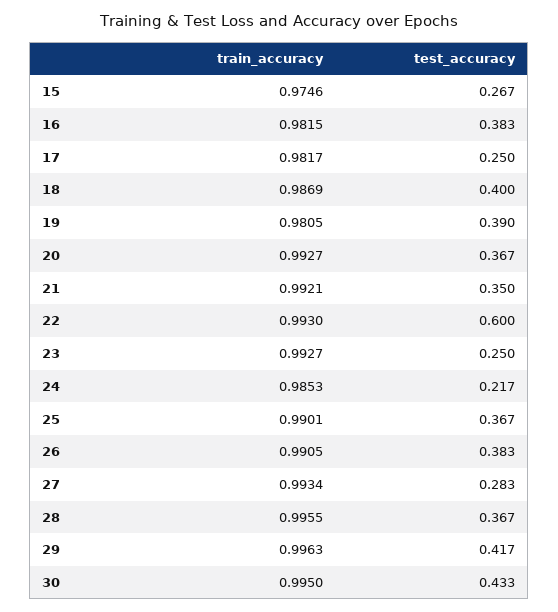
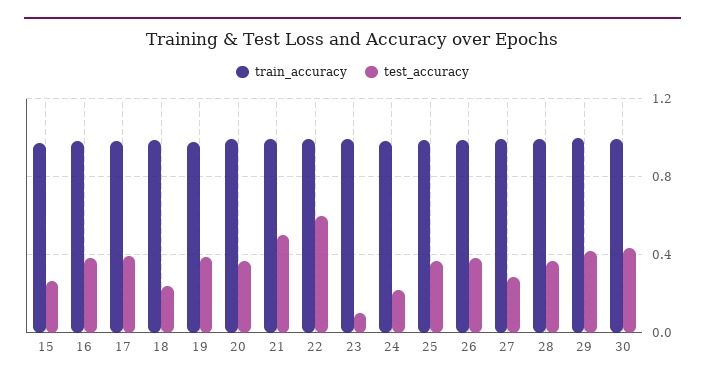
test_accuracy, 17: 0.25 -> 0.4
test_accuracy, 18: 0.4 -> 0.25
test_accuracy, 21: 0.35 -> 0.5
test_accuracy, 23: 0.25 -> 0.1

